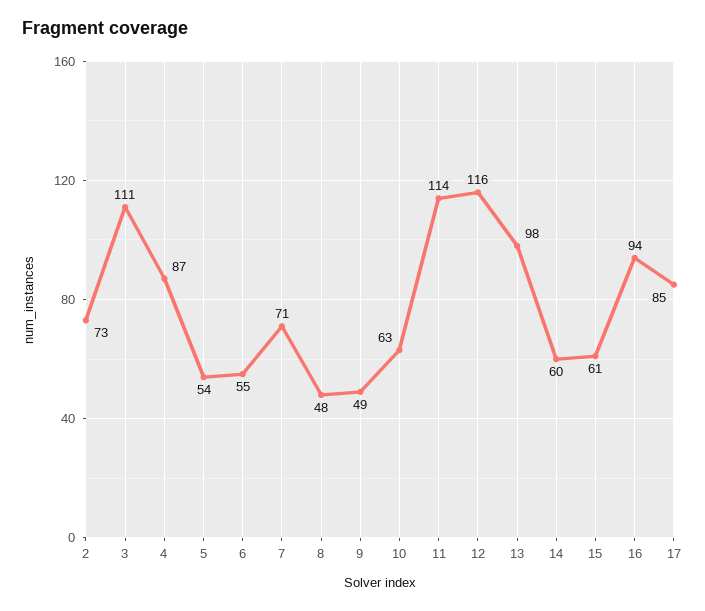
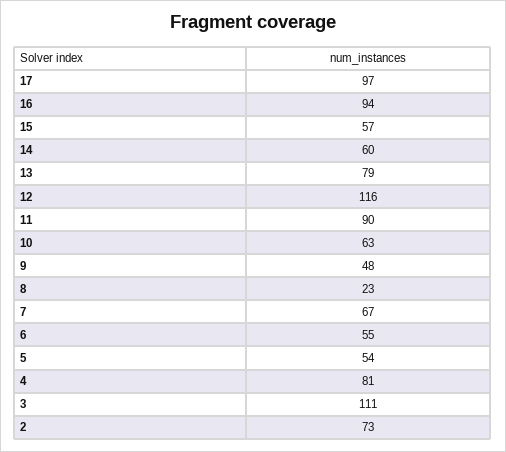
4: 87 -> 81
7: 71 -> 67
8: 48 -> 23
9: 49 -> 48
11: 114 -> 90
13: 98 -> 79
15: 61 -> 57
17: 85 -> 97

